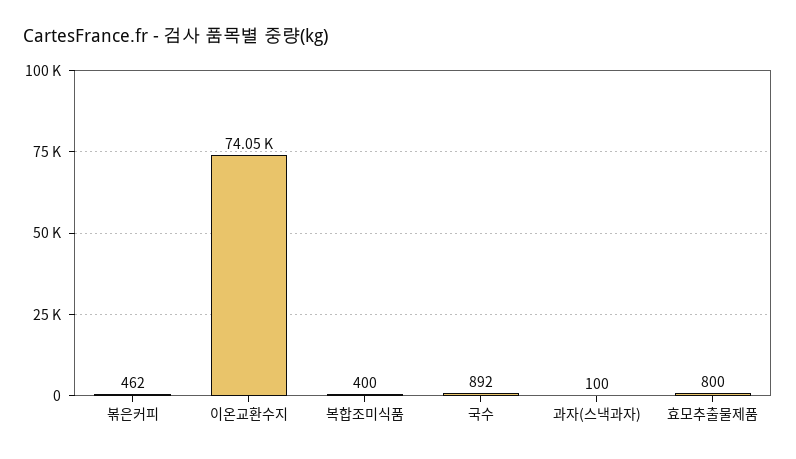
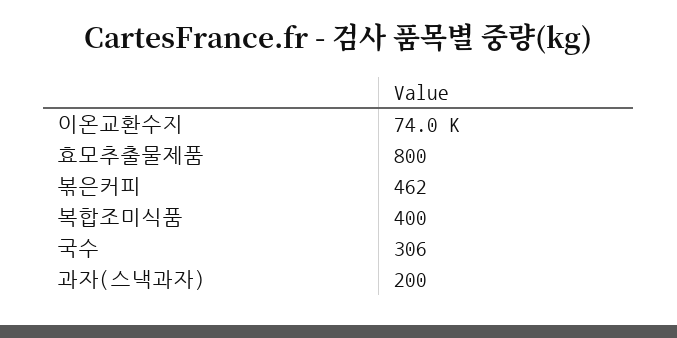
국수: 892 -> 306
과자(스낵과자): 100 -> 200

